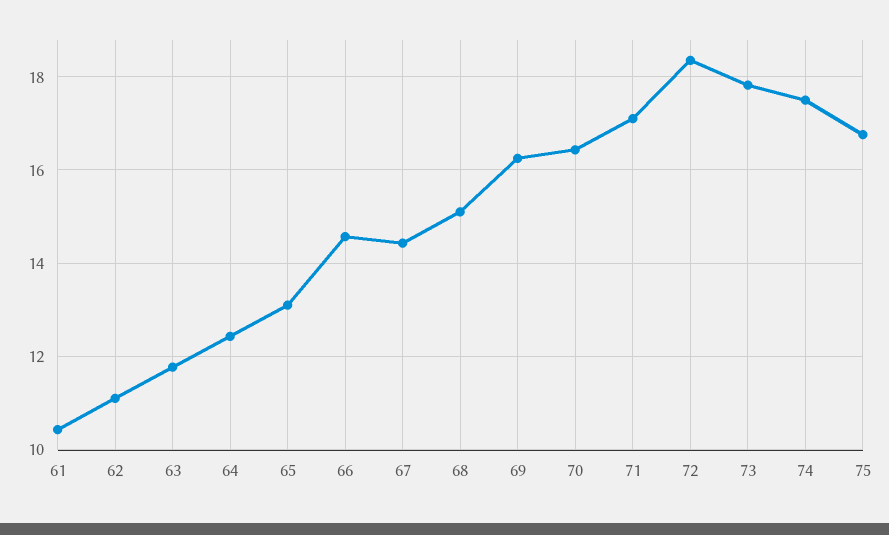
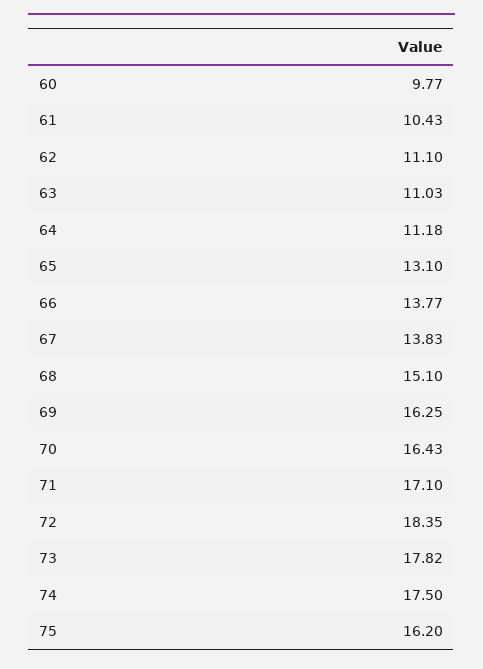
63: 11.8 -> 11.03
64: 12.4 -> 11.18
66: 14.6 -> 13.77
67: 14.4 -> 13.83
75: 16.8 -> 16.2
60: none -> 9.77

